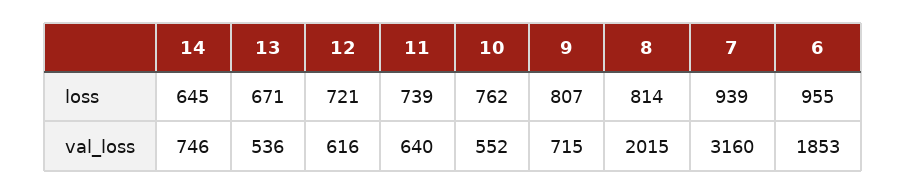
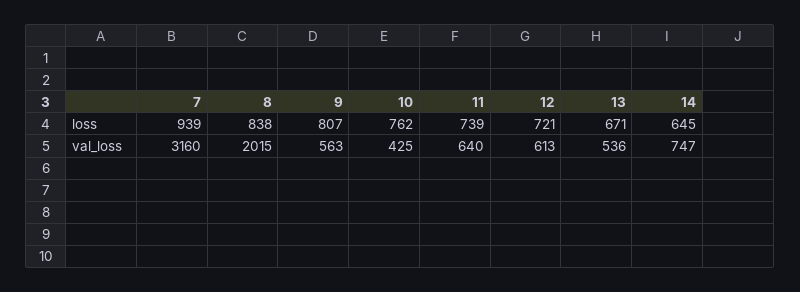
8, loss: 814 -> 838
6, loss: 955 -> none
14, val_loss: 746 -> 747
12, val_loss: 616 -> 613
10, val_loss: 552 -> 425
9, val_loss: 715 -> 563
6, val_loss: 1853 -> none

